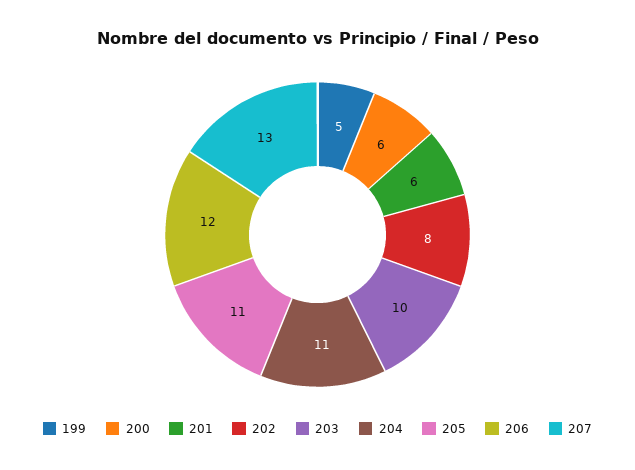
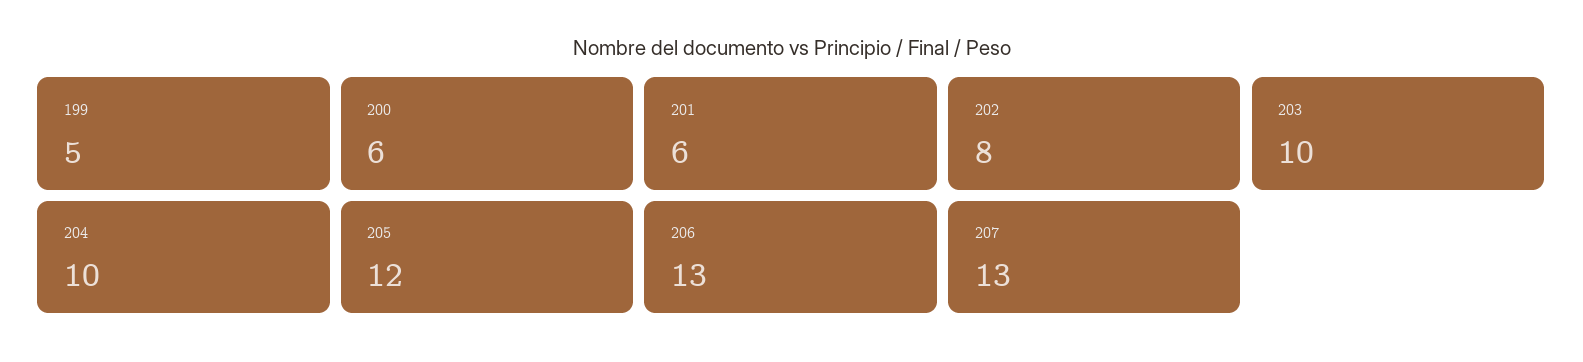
204: 11 -> 10
205: 11 -> 12
206: 12 -> 13

